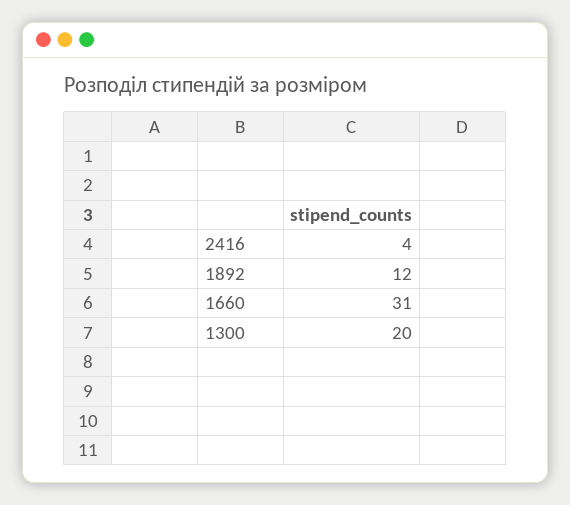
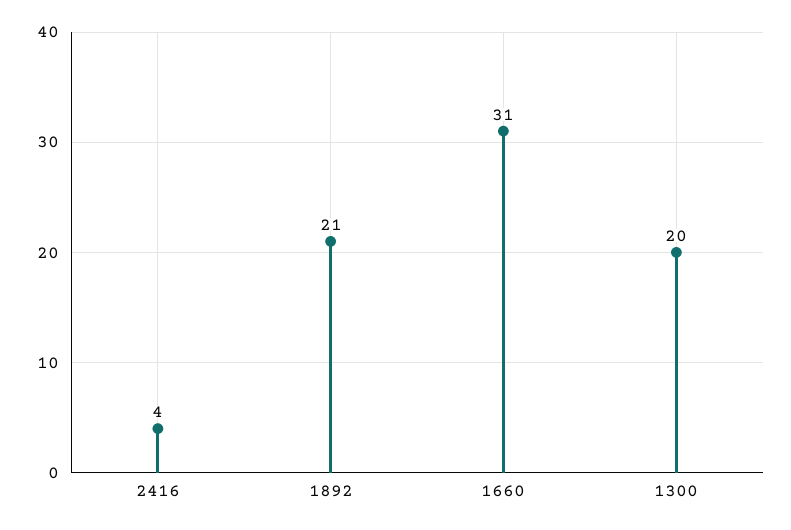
1892: 12 -> 21

